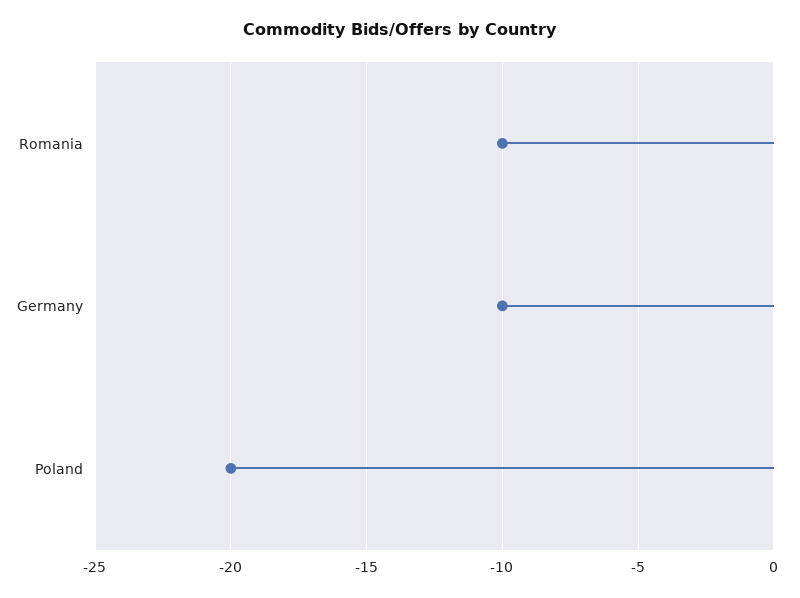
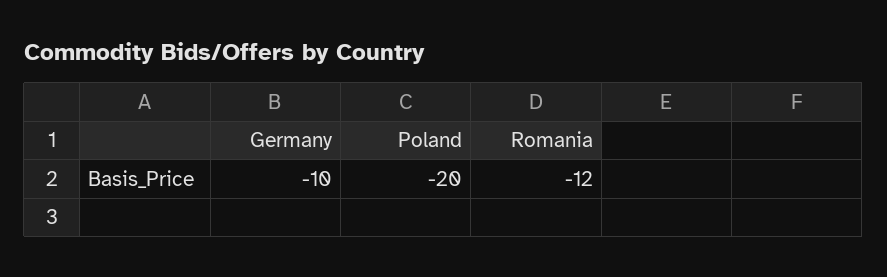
Romania: -10 -> -12

